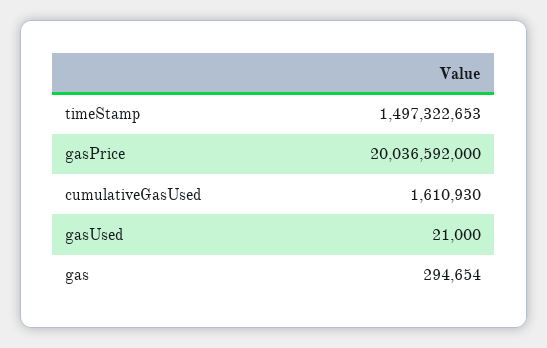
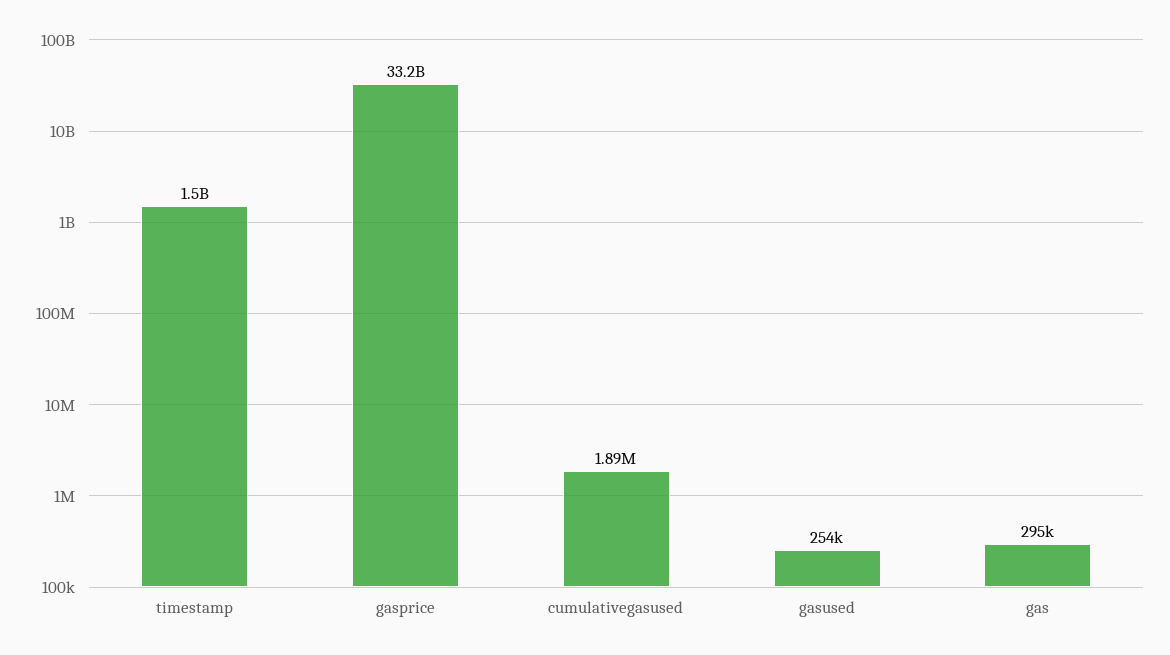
gasPrice: 20036592000 -> 33200000000
cumulativeGasUsed: 1610930 -> 1890000
gasUsed: 21000 -> 254000

